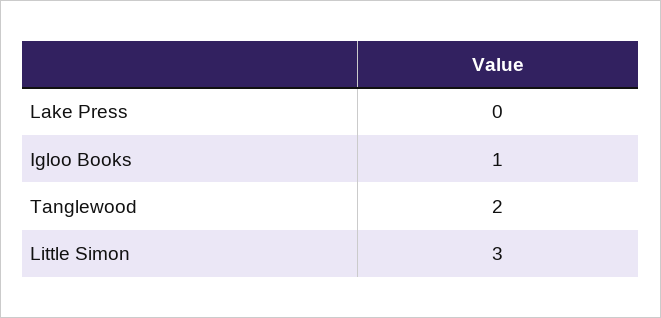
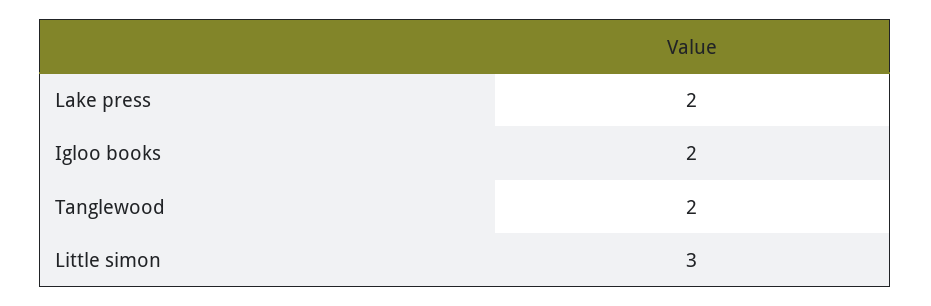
Lake Press: 0 -> 2
Igloo Books: 1 -> 2

